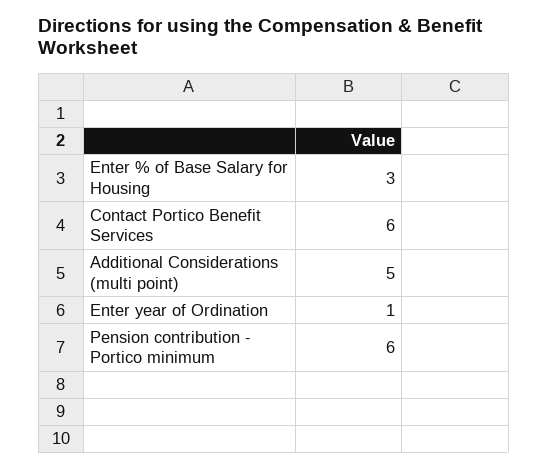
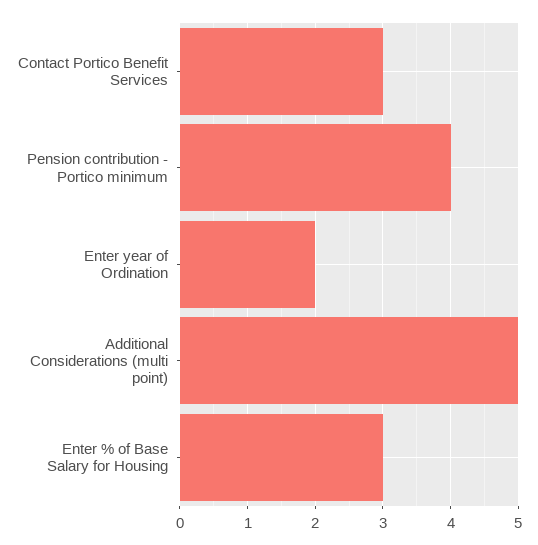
Contact Portico Benefit Services: 6 -> 3
Enter year of Ordination: 1 -> 2
Pension contribution - Portico minimum: 6 -> 4

